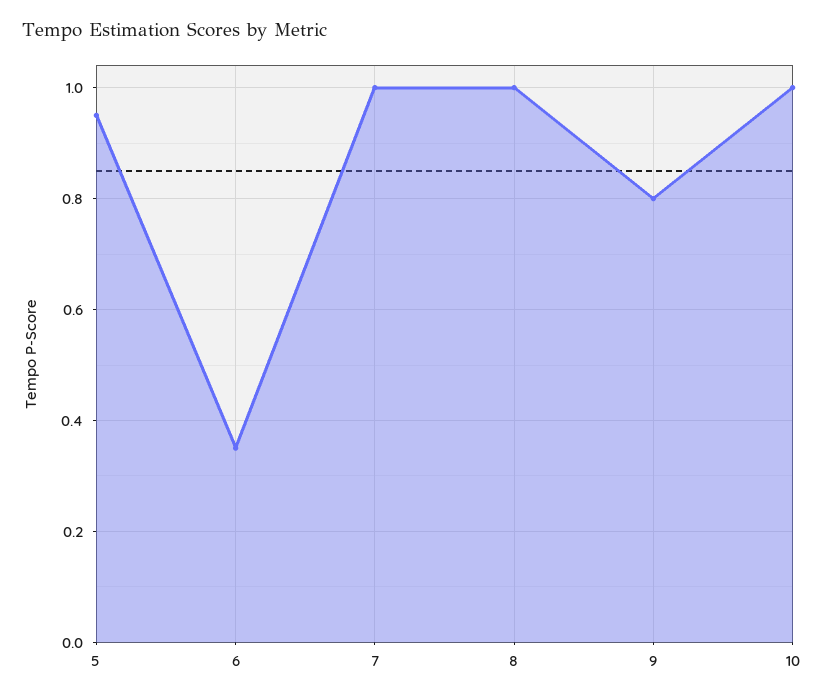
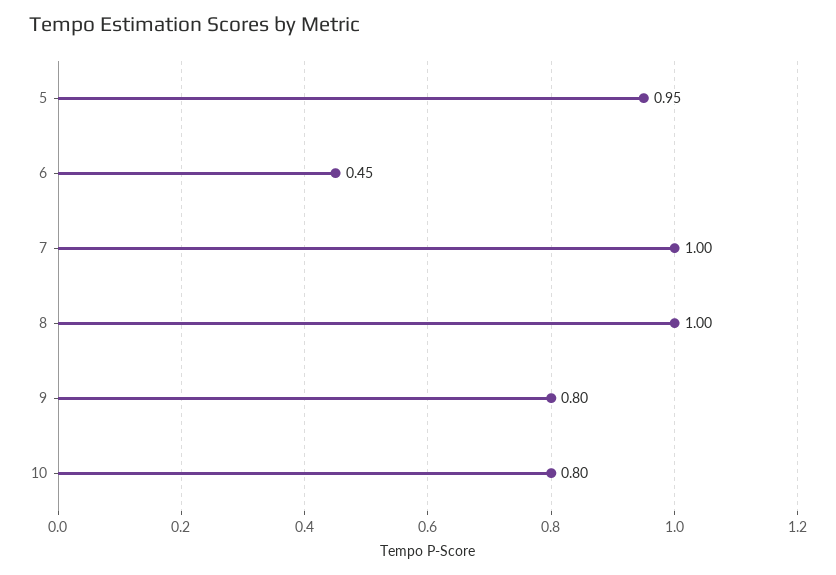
6: 0.35 -> 0.45
10: 1 -> 0.8

